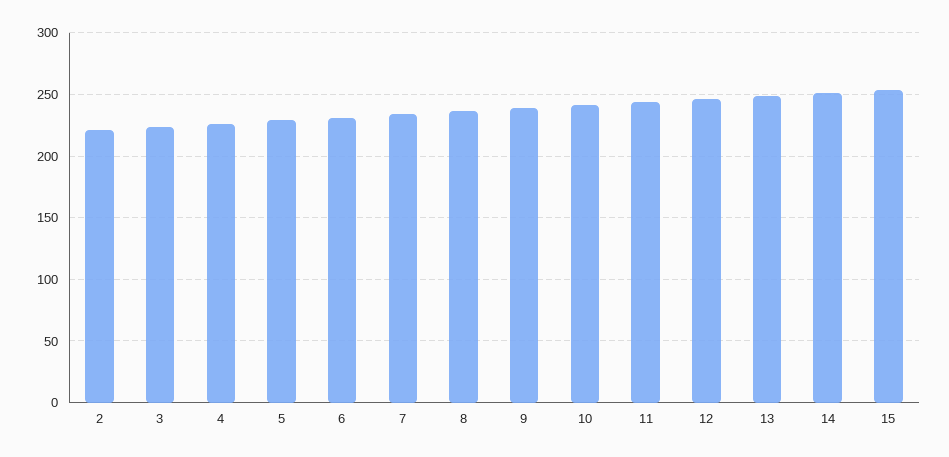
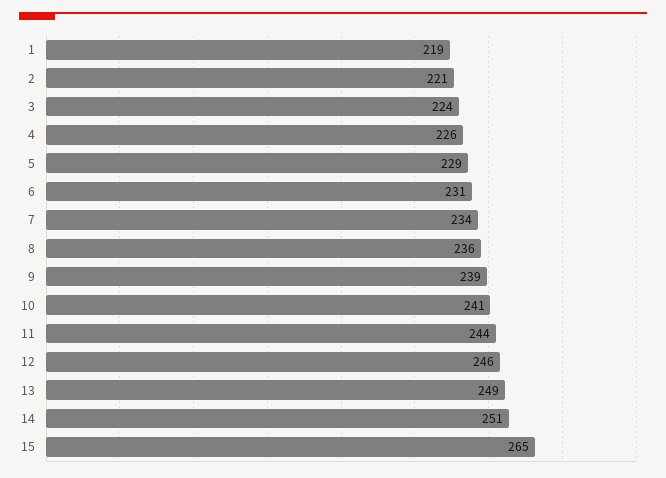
15: 255 -> 265
1: none -> 219

